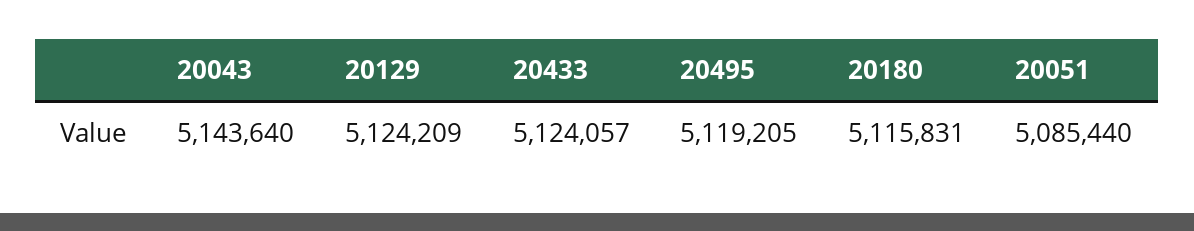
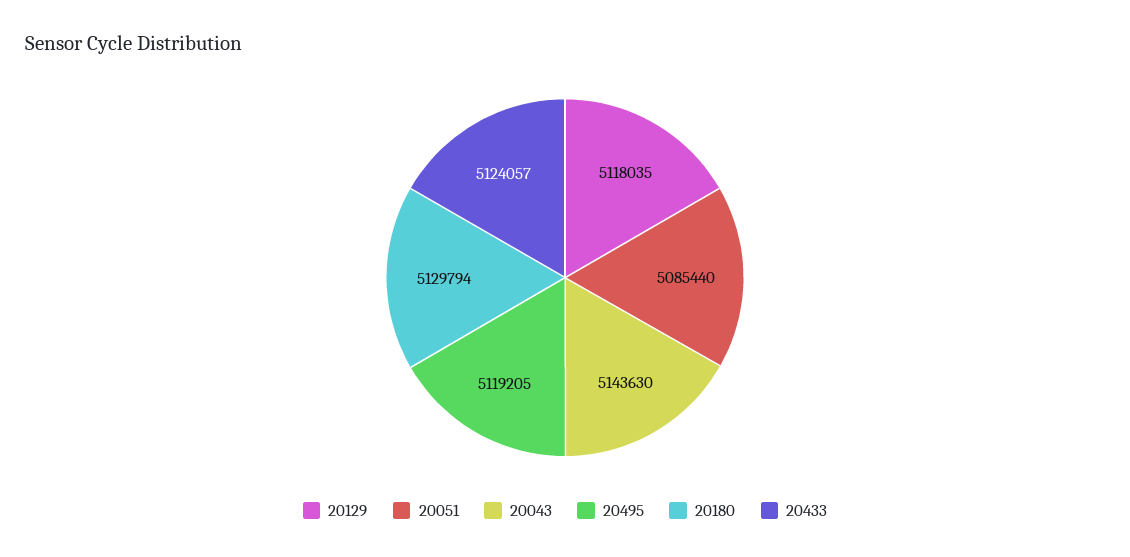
20043: 5143640 -> 5143630
20129: 5124209 -> 5118035
20180: 5115831 -> 5129794

